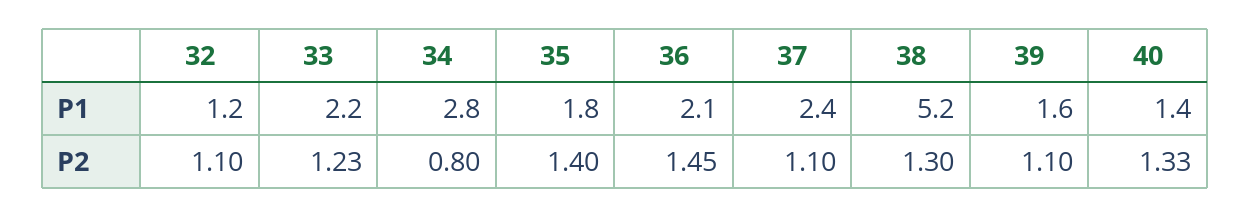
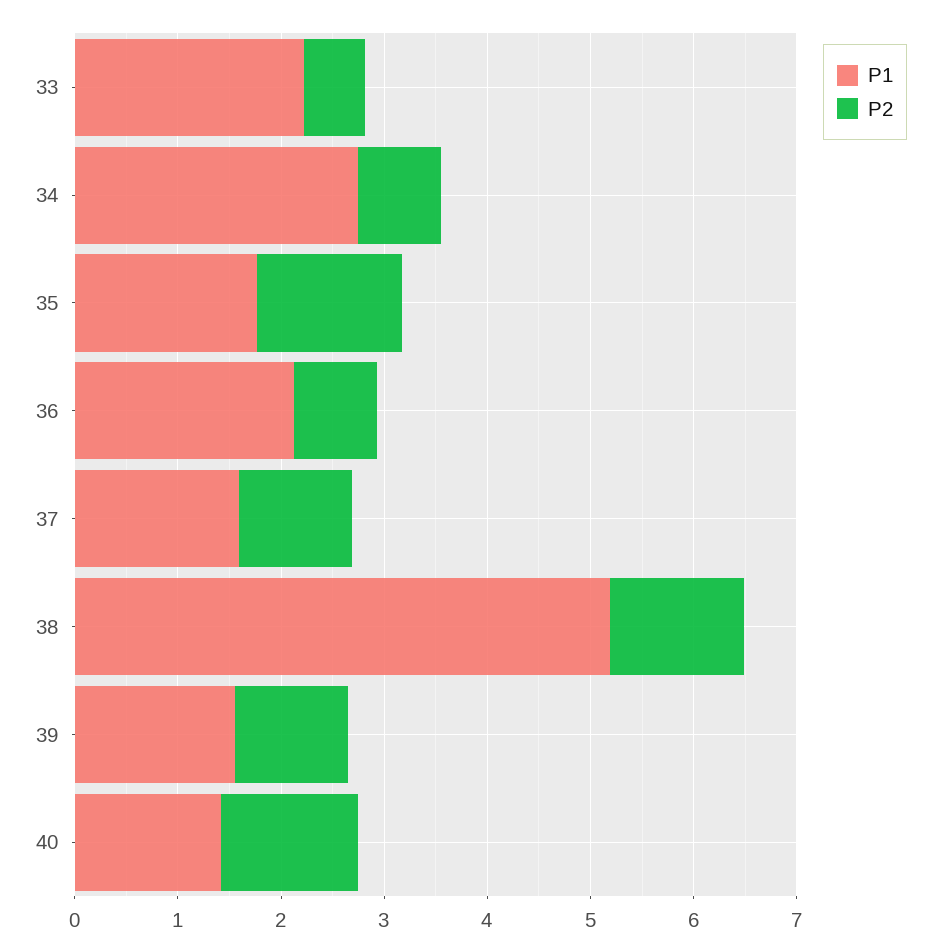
P1, 32: 1.2 -> none
P1, 37: 2.4 -> 1.6
P2, 32: 1.1 -> none
P2, 33: 1.23 -> 0.6
P2, 36: 1.45 -> 0.8

